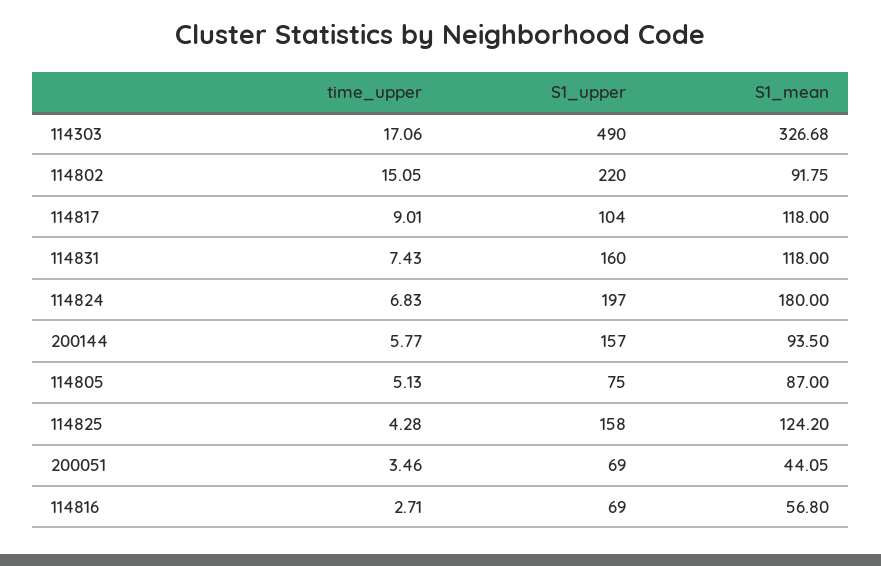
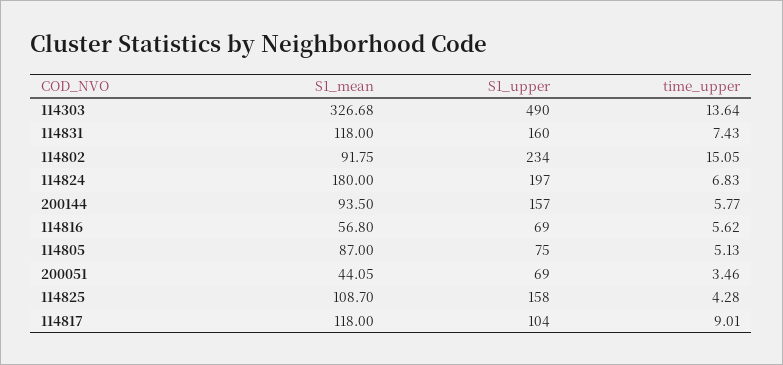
time_upper, 114303: 17.06 -> 13.64
S1_upper, 114802: 220 -> 234
S1_mean, 114825: 124.2 -> 108.7
time_upper, 114816: 2.71 -> 5.62

